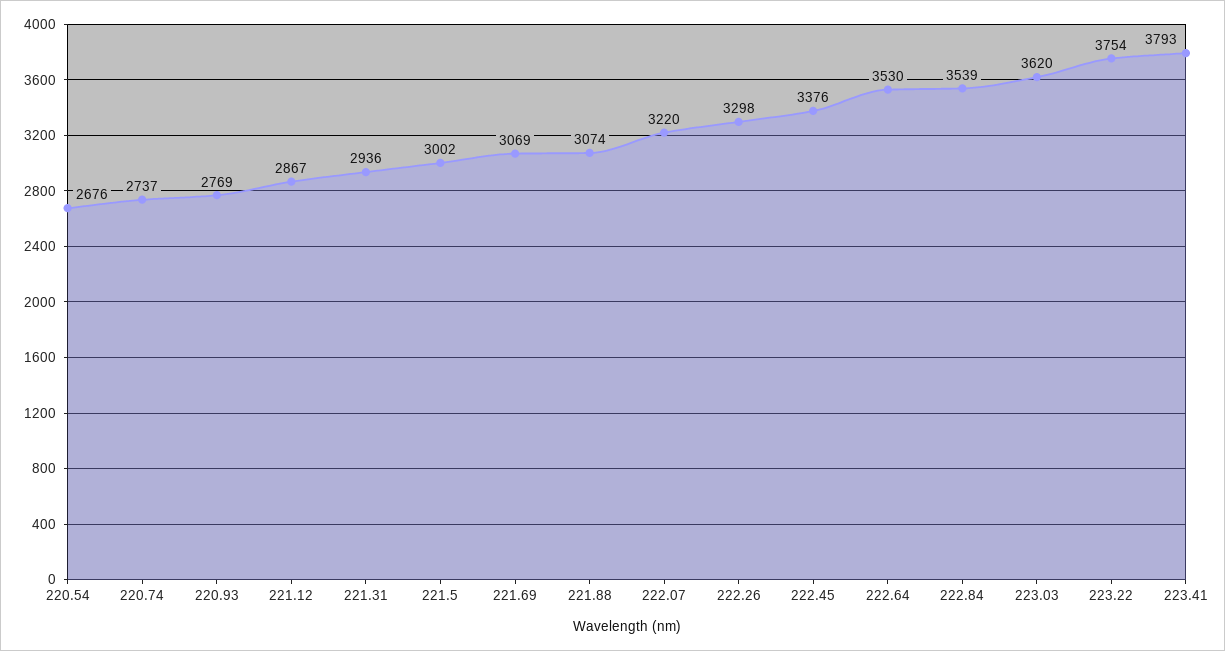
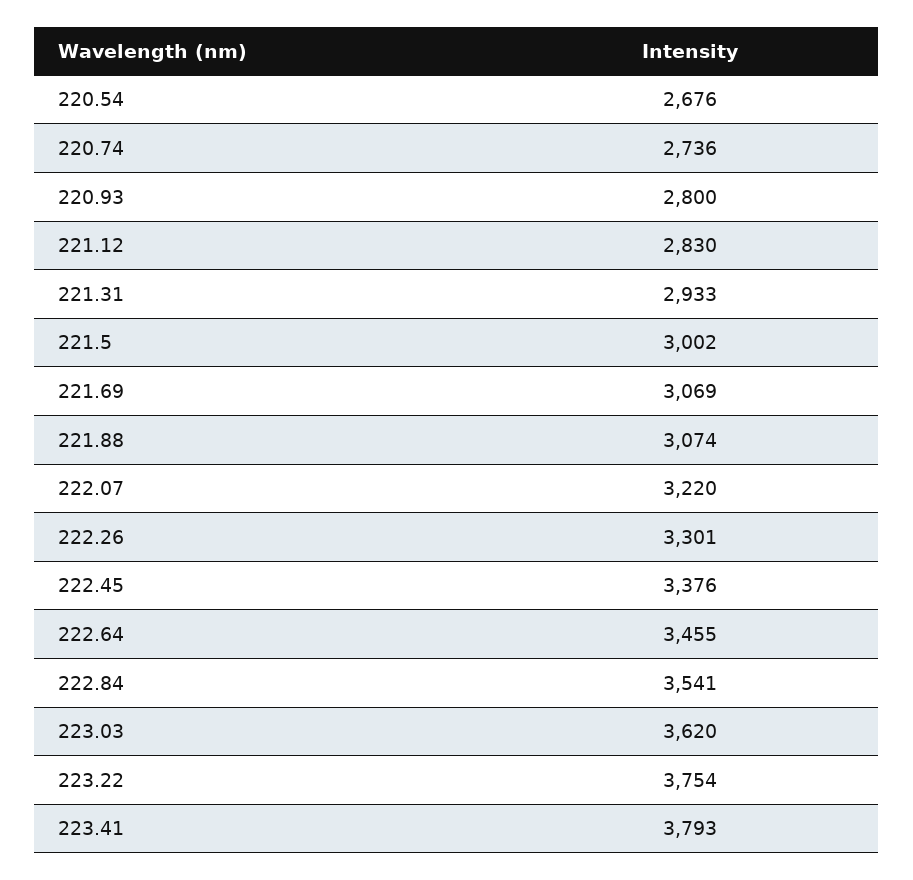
220.74: 2737 -> 2736
220.93: 2769 -> 2800
221.12: 2867 -> 2830
221.31: 2936 -> 2933
222.26: 3298 -> 3301
222.64: 3530 -> 3455
222.84: 3539 -> 3541

